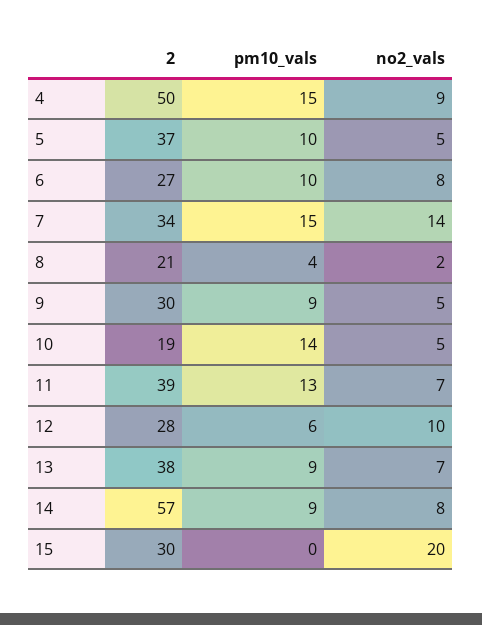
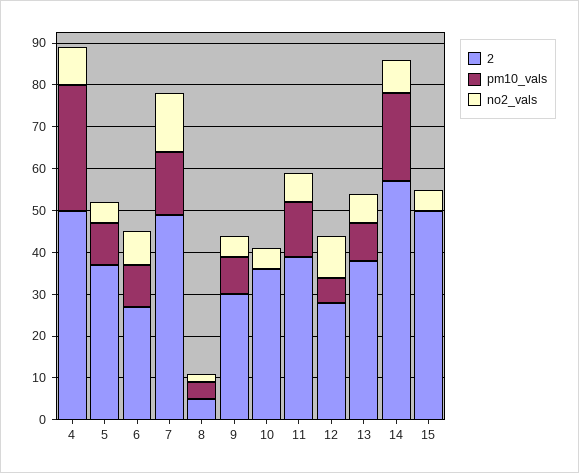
pm10_vals, 4: 15 -> 30
2, 7: 34 -> 50
2, 8: 21 -> 5
2, 10: 19 -> 35
pm10_vals, 10: 14 -> 0
pm10_vals, 14: 9 -> 20
2, 15: 30 -> 50
no2_vals, 15: 20 -> 5

